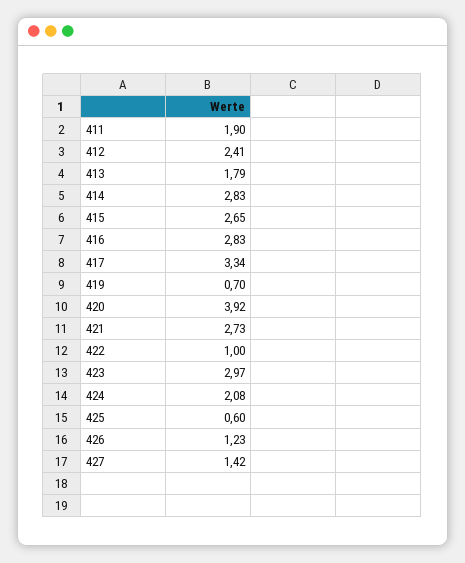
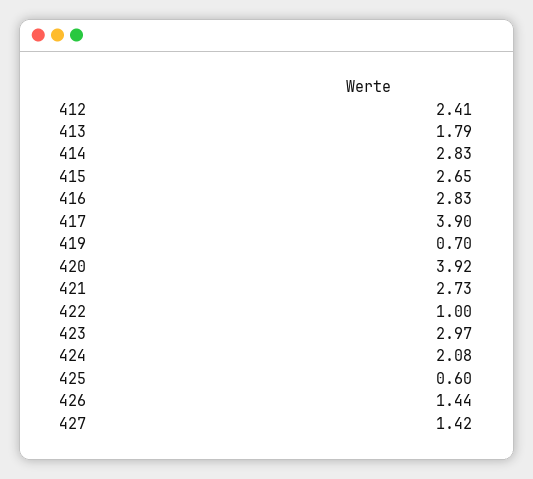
411: 1.9 -> none
417: 3.34 -> 3.9
426: 1.23 -> 1.44

